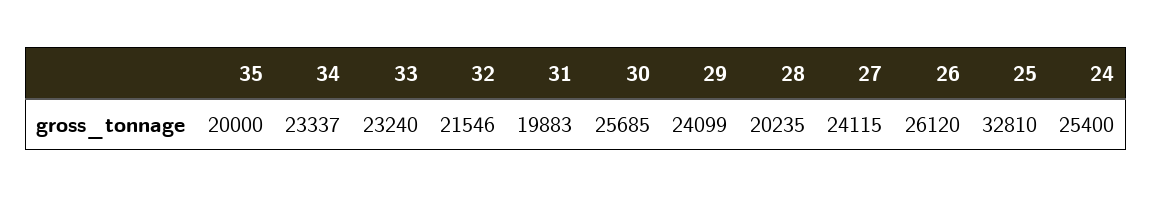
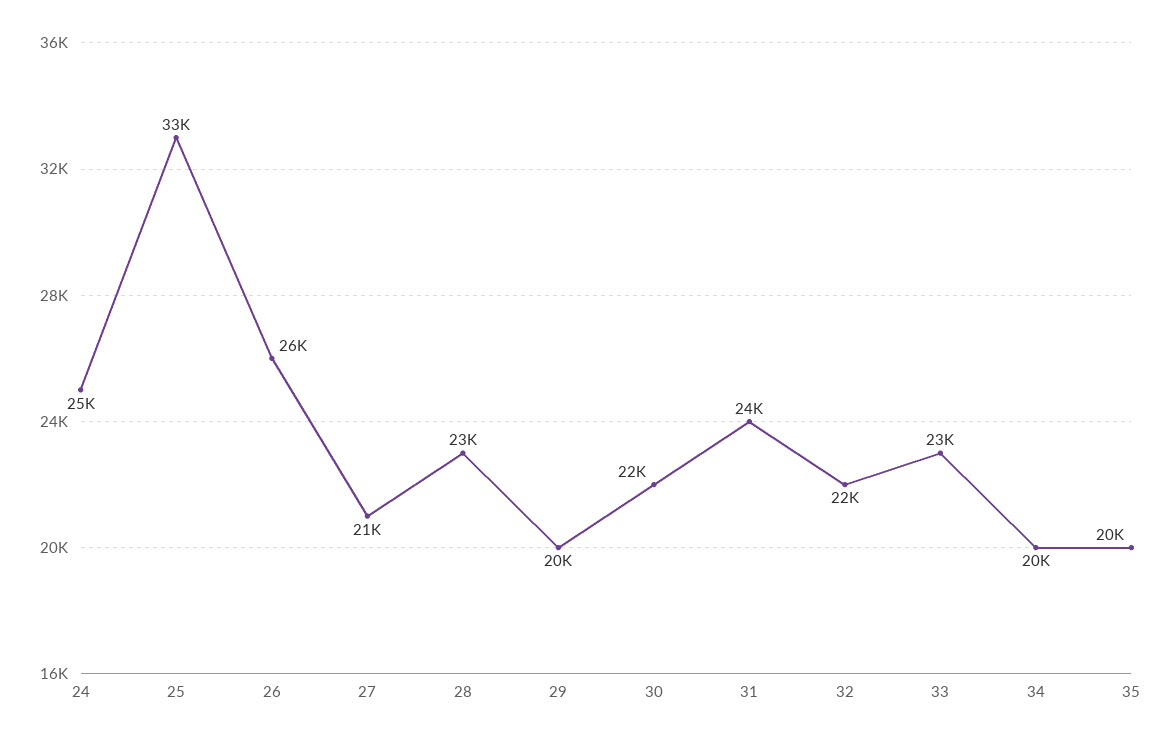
34: 23337 -> 20000
31: 19883 -> 24000
30: 25685 -> 22000
29: 24099 -> 20000
28: 20235 -> 23000
27: 24115 -> 21000

